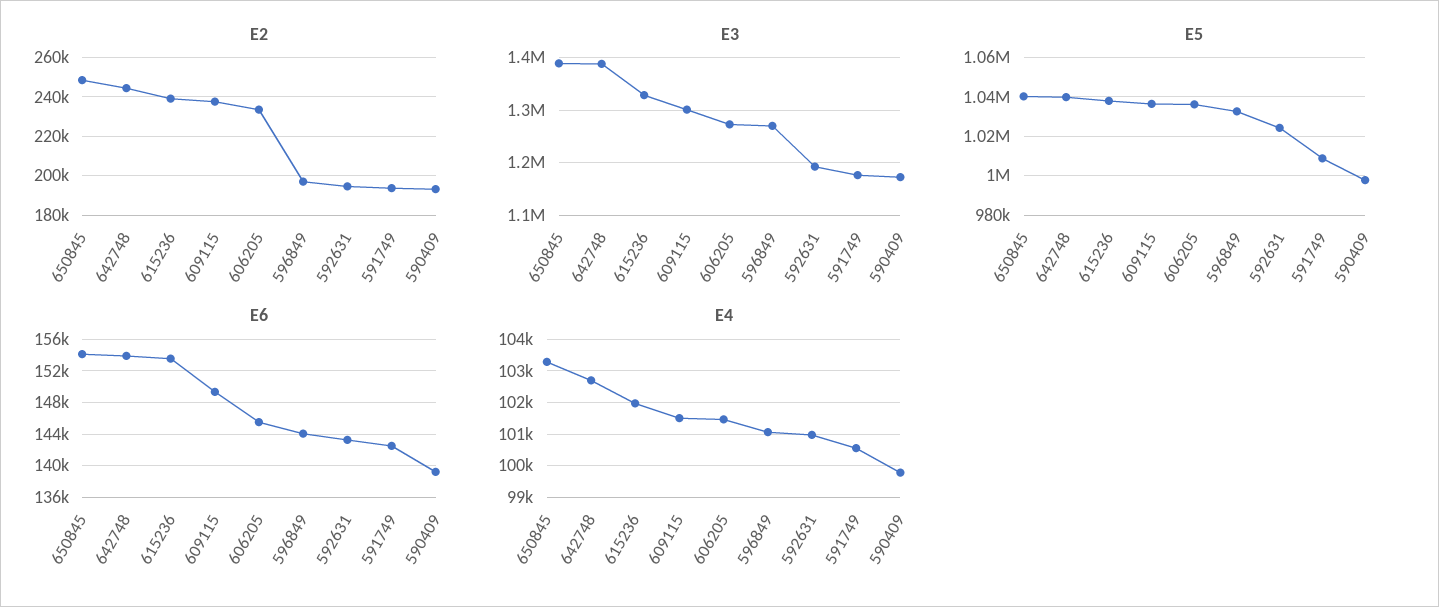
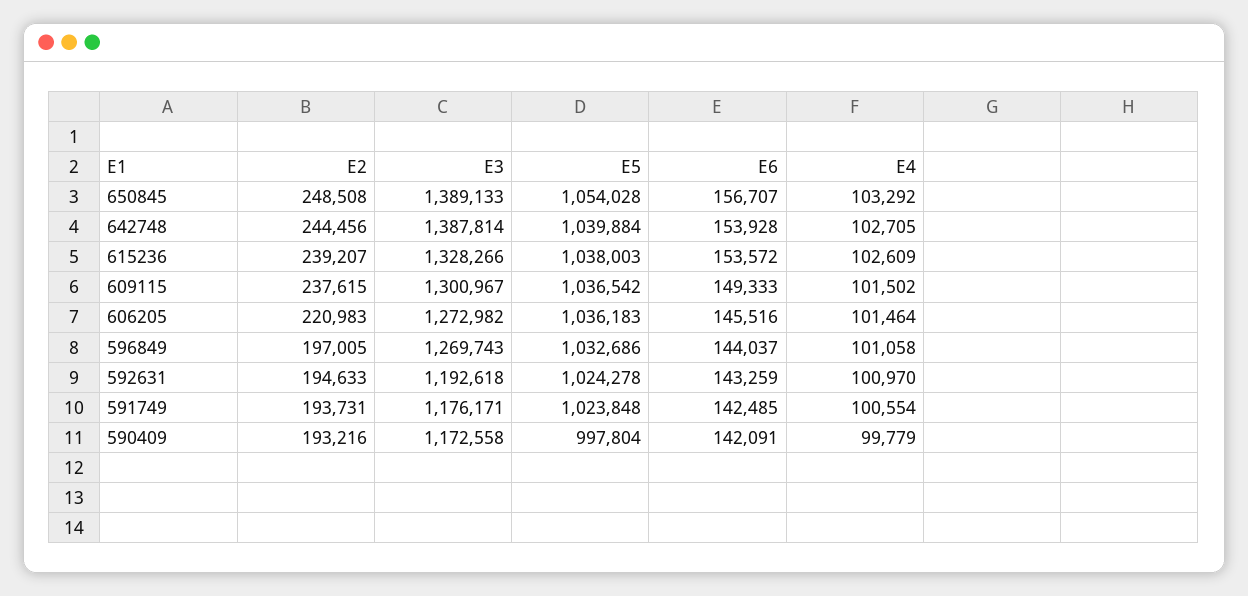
E2, 606205: 235000 -> 220983
E5, 650845: 1040000 -> 1054028
E5, 591749: 1010000 -> 1023848
E6, 650845: 154000 -> 156707
E6, 590409: 139000 -> 142091
E4, 615236: 102000 -> 102609

